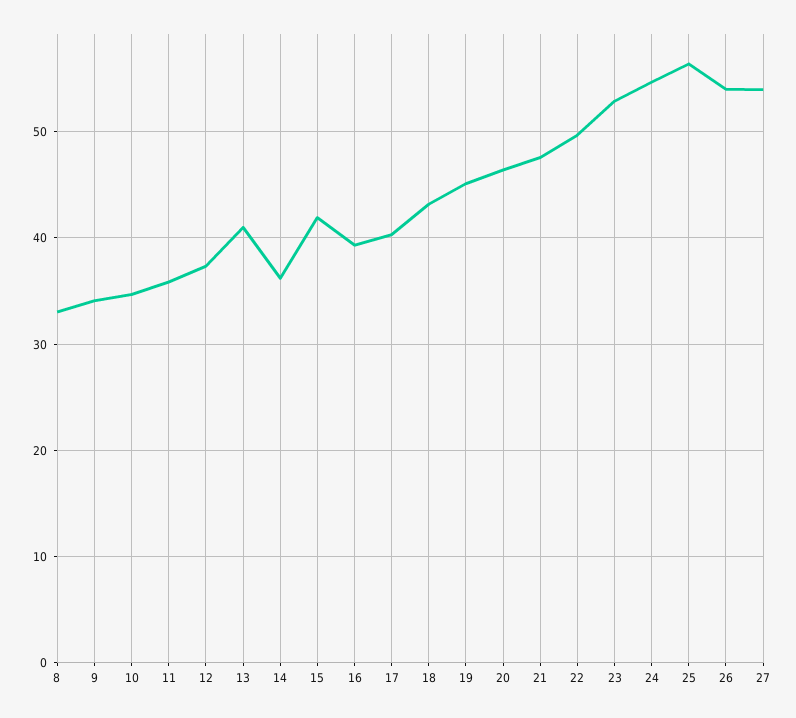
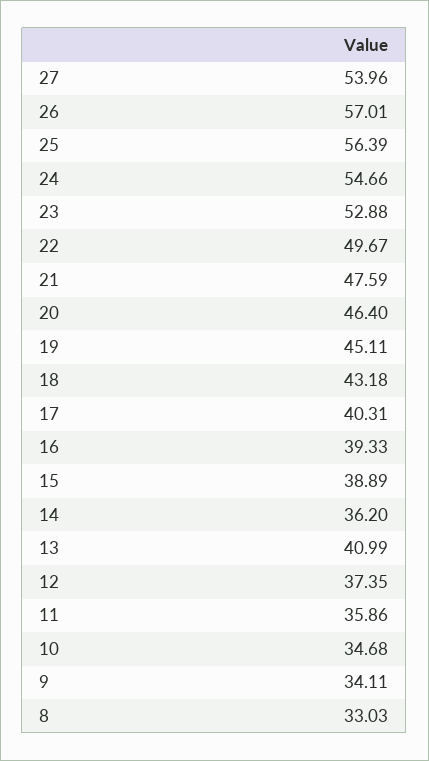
15: 42 -> 38.89
26: 54 -> 57.01

